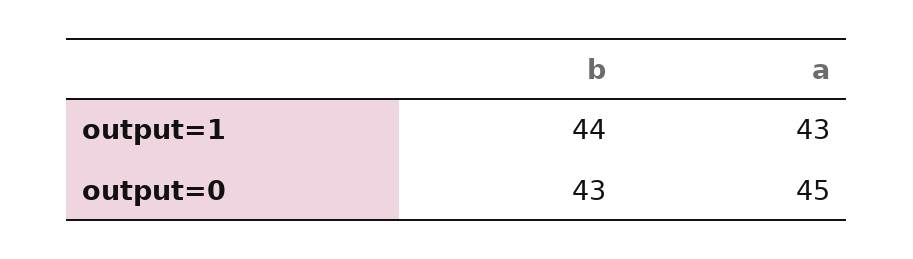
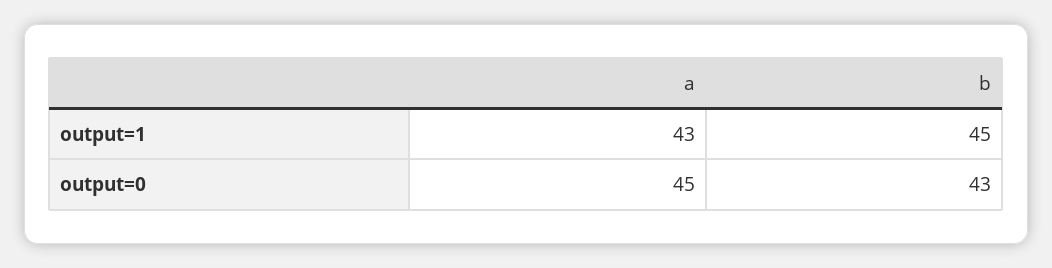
b, output=1: 44 -> 45

